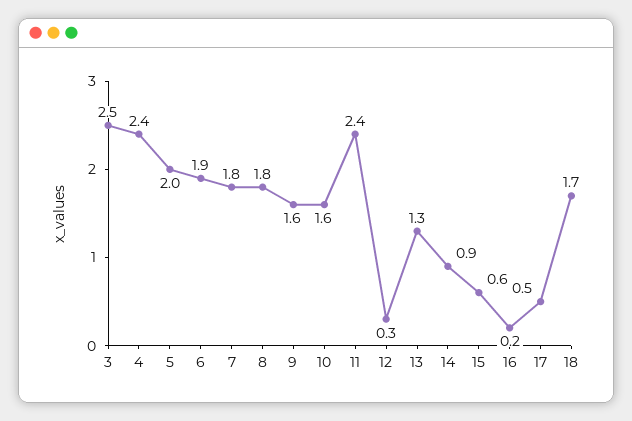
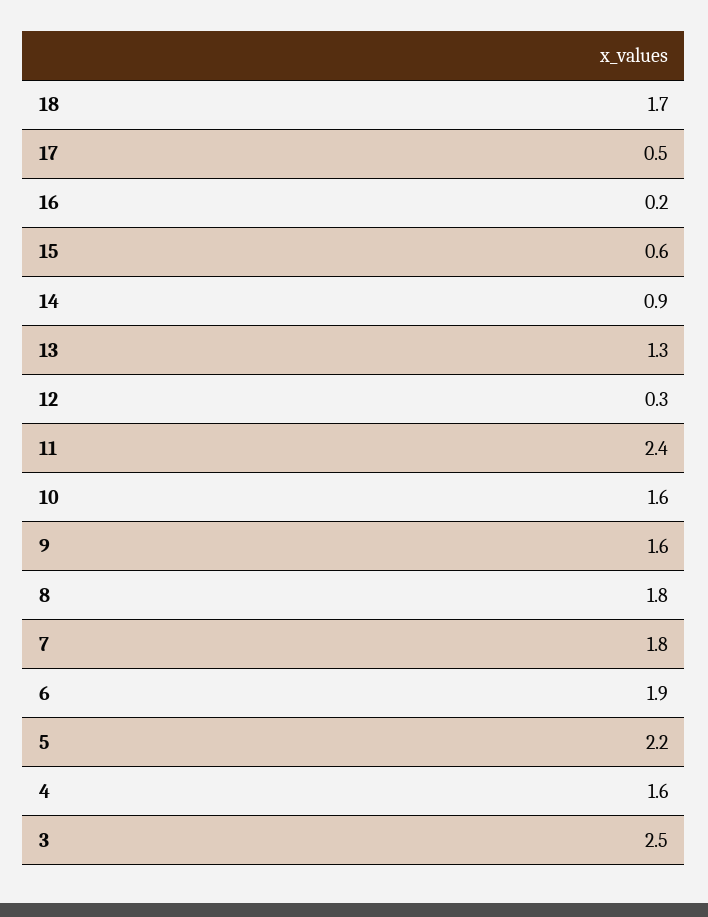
4: 2.4 -> 1.6
5: 2 -> 2.2

